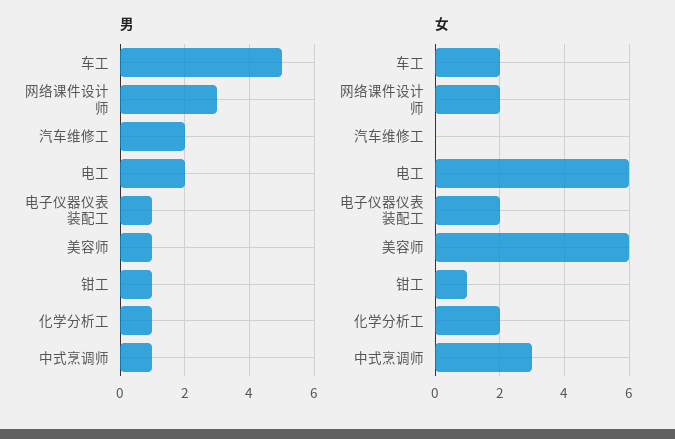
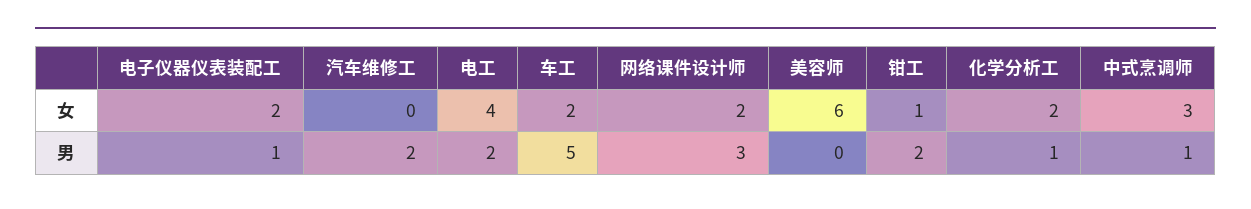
男, 美容师: 1 -> 0
男, 钳工: 1 -> 2
女, 电工: 6 -> 4

